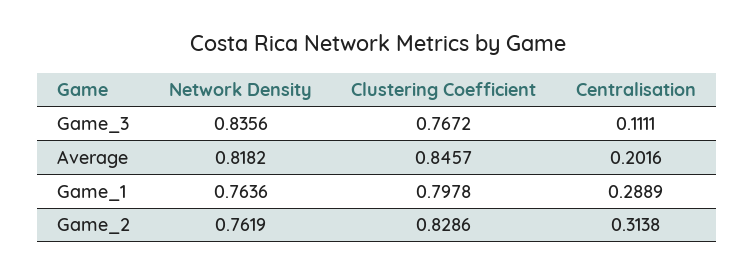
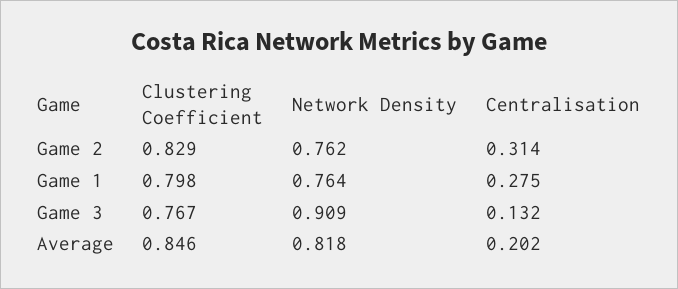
Network Density, Game_3: 0.8356 -> 0.909
Centralisation, Game_3: 0.1111 -> 0.132
Centralisation, Game_1: 0.2889 -> 0.275

